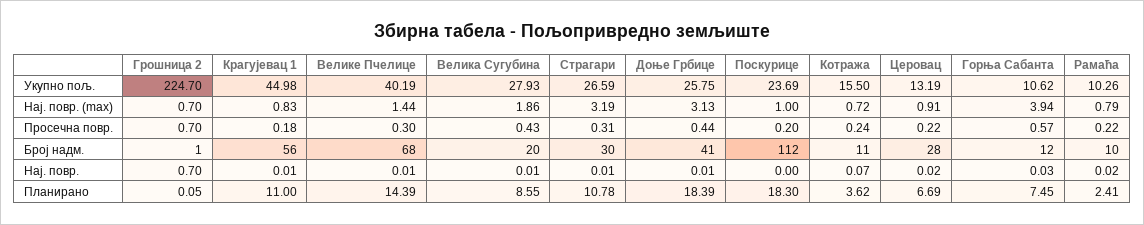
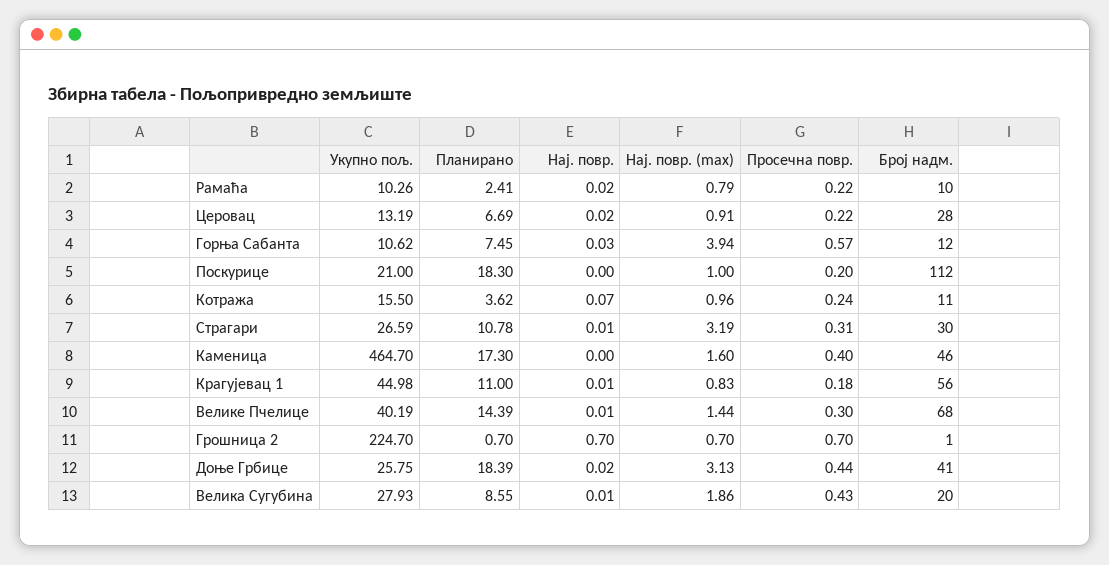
Поскурице, Укупно пољ.: 23.69 -> 21
Котража, Нај. повр. (max): 0.72 -> 0.96
Доње Грбице, Нај. повр.: 0.01 -> 0.02
Грошница 2, Планирано: 0.05 -> 0.7
Каменица, Укупно пољ.: none -> 464.7
Каменица, Планирано: none -> 17.3
Каменица, Нај. повр.: none -> 0
Каменица, Нај. повр. (max): none -> 1.6
Каменица, Просечна повр.: none -> 0.4
Каменица, Број надм.: none -> 46

